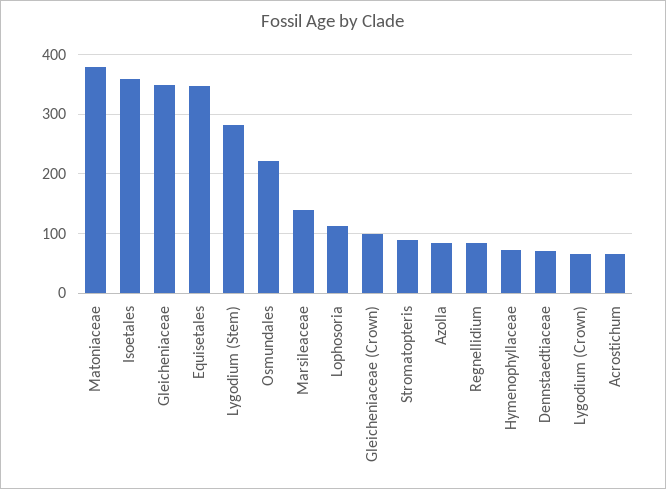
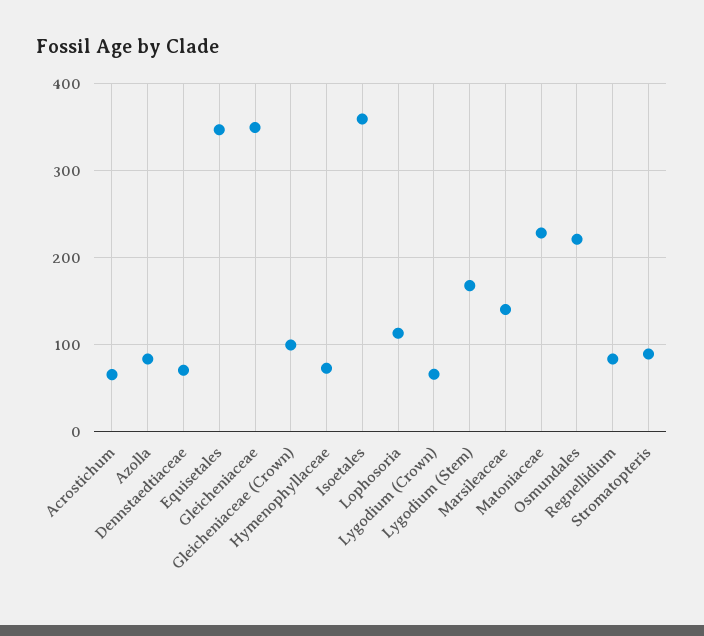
Matoniaceae: 380 -> 230
Lygodium (Stem): 280 -> 170

